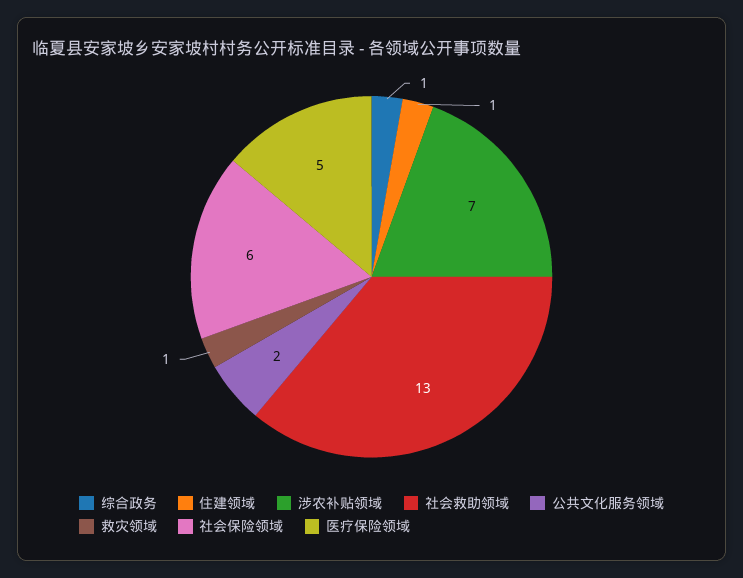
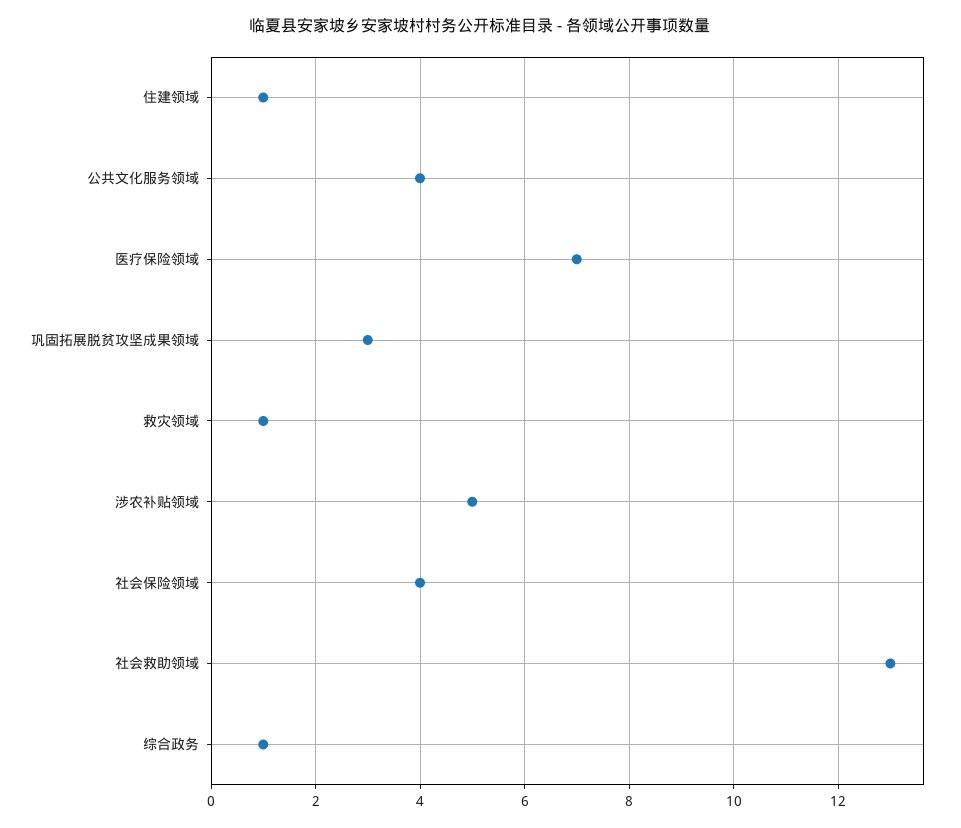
涉农补贴领域: 7 -> 5
公共文化服务领域: 2 -> 4
社会保险领域: 6 -> 4
医疗保险领域: 5 -> 7
巩固拓展脱贫攻坚成果领域: none -> 3

